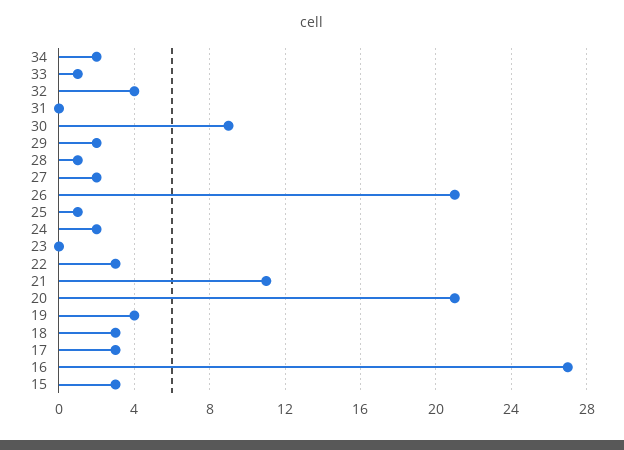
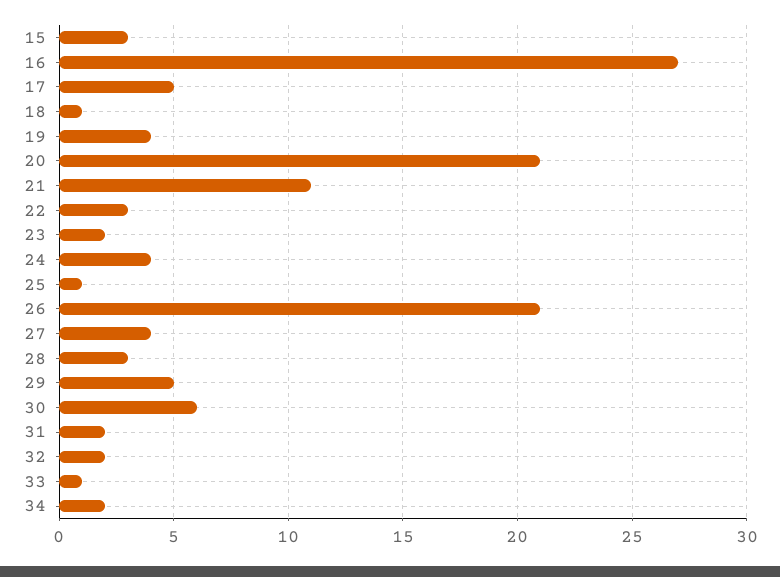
32: 4 -> 2
31: 0 -> 2
30: 9 -> 6
29: 2 -> 5
28: 1 -> 3
27: 2 -> 4
24: 2 -> 4
23: 0 -> 2
18: 3 -> 1
17: 3 -> 5

